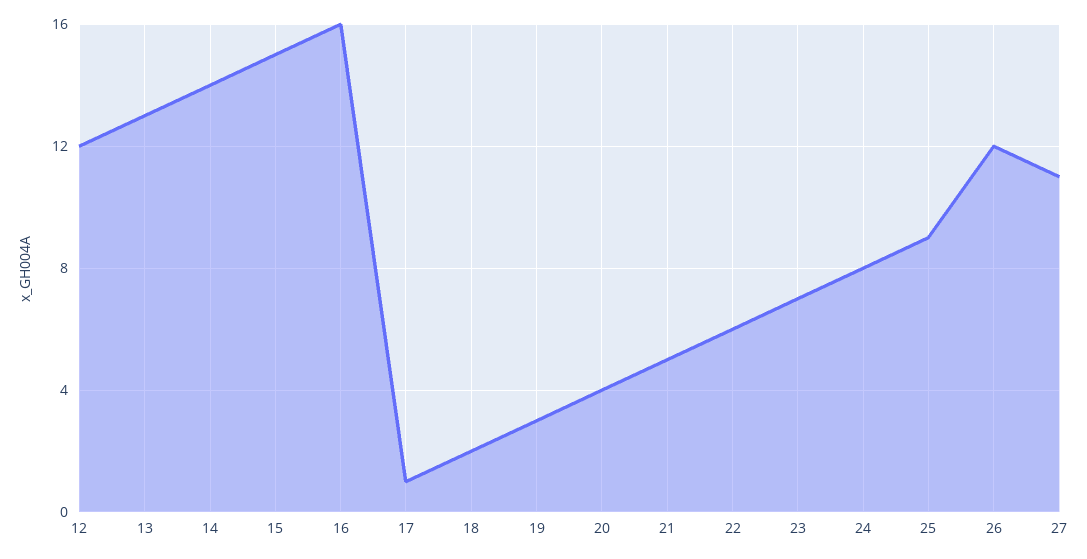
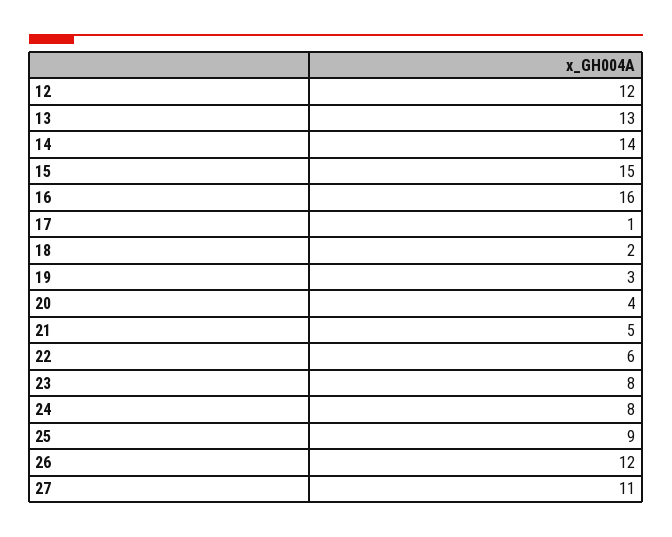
23: 7 -> 8

